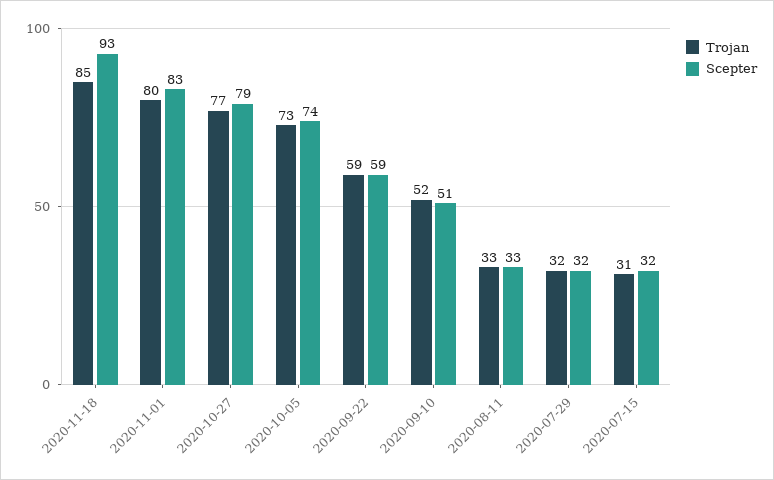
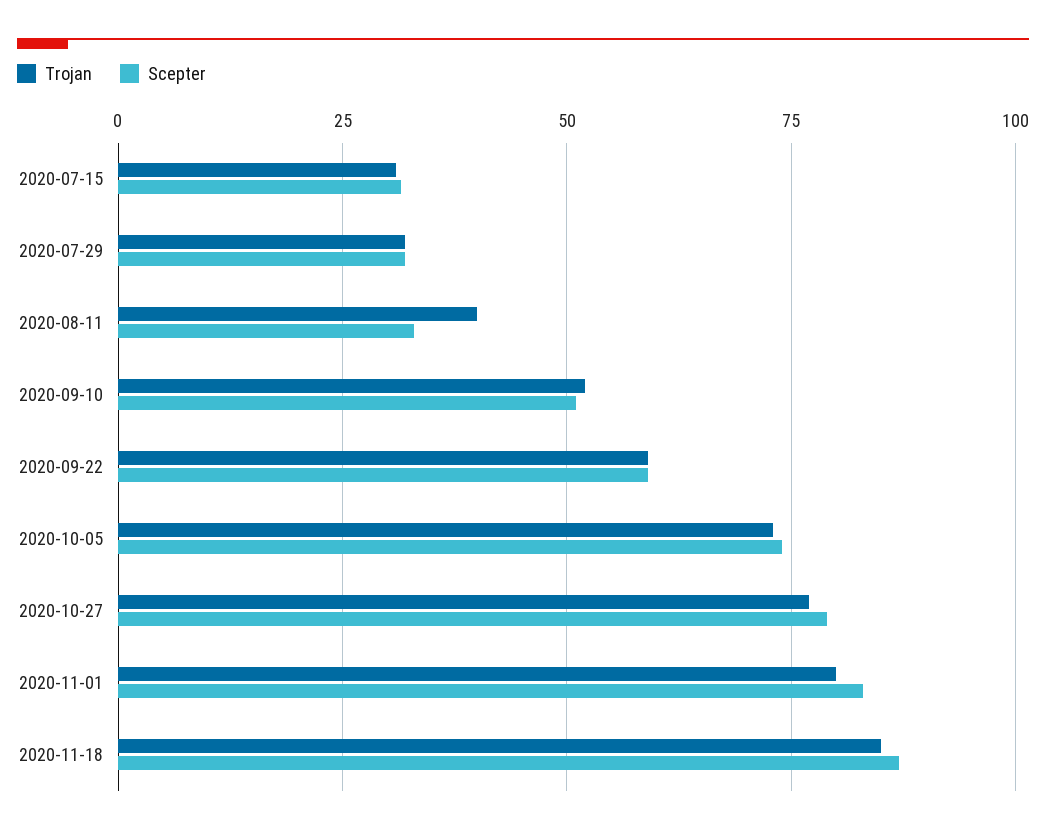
Scepter, 2020-11-18: 93 -> 87.5
Trojan, 2020-08-11: 33 -> 40

